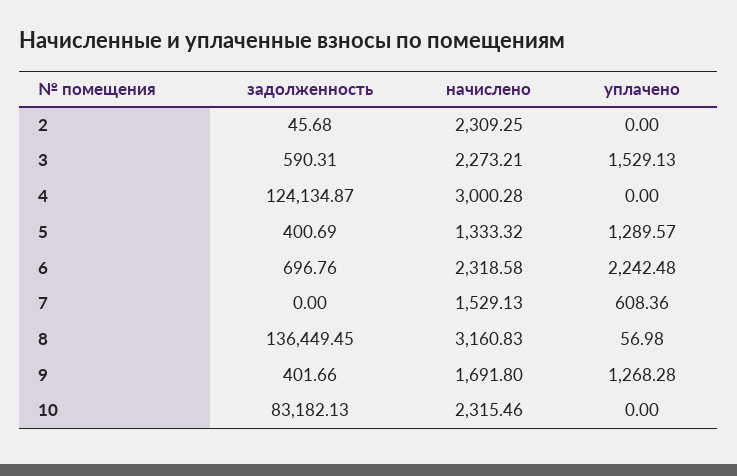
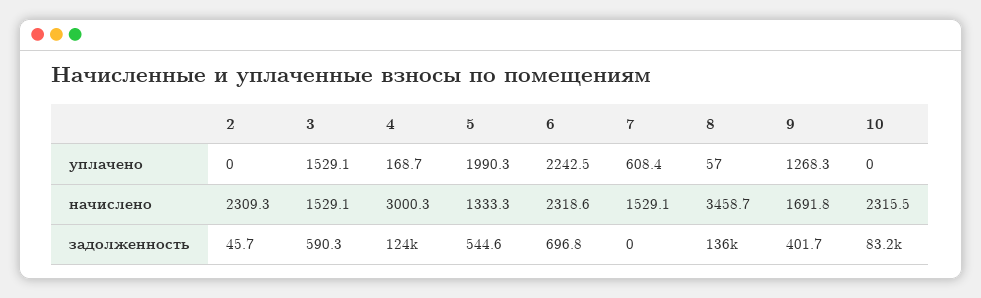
начислено, 3: 2273.21 -> 1529.1
уплачено, 4: 0 -> 168.7
задолженность, 5: 400.69 -> 544.6
уплачено, 5: 1289.57 -> 1990.3
начислено, 8: 3160.83 -> 3458.7

